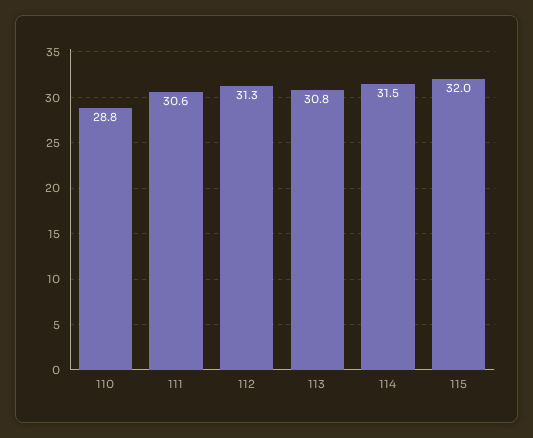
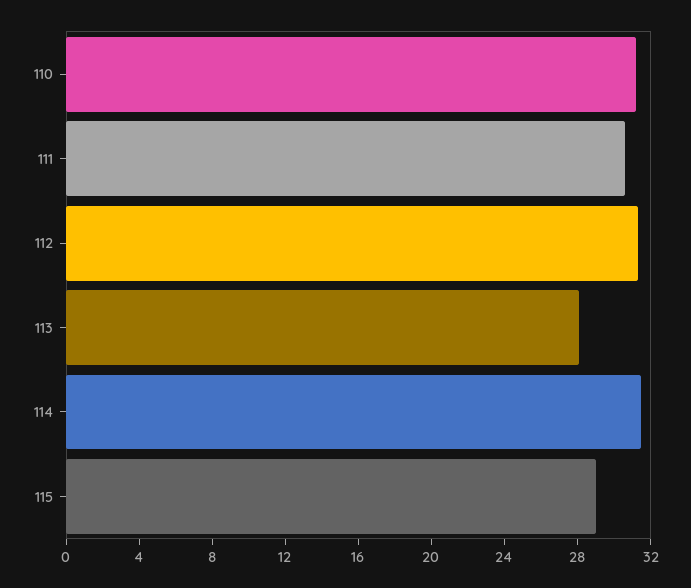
110: 28.8 -> 31
113: 30.8 -> 28
115: 32 -> 29

